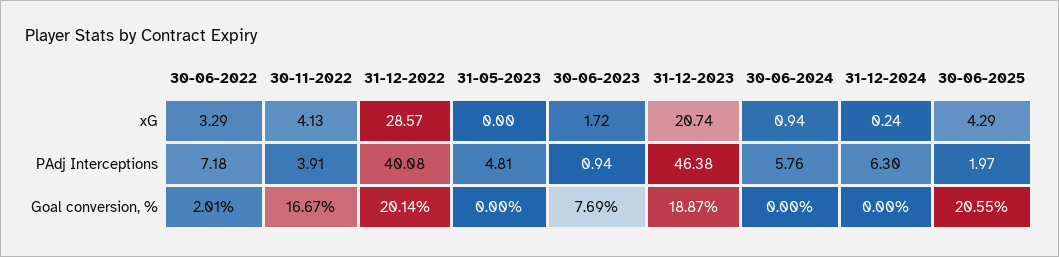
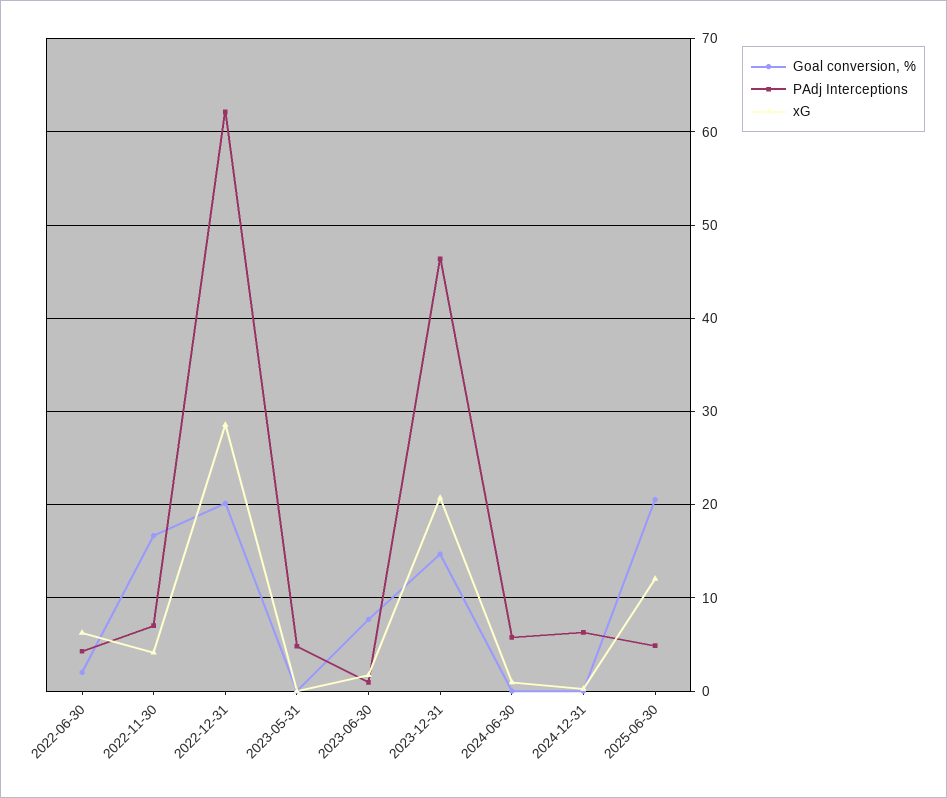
xG, 30-06-2022: 3.29 -> 6
xG, 30-06-2025: 4.29 -> 12
PAdj Interceptions, 30-06-2022: 7.18 -> 4
PAdj Interceptions, 30-11-2022: 3.91 -> 7
PAdj Interceptions, 31-12-2022: 40.08 -> 62
PAdj Interceptions, 30-06-2025: 1.97 -> 5
Goal conversion, %, 31-12-2023: 18.87 -> 15

